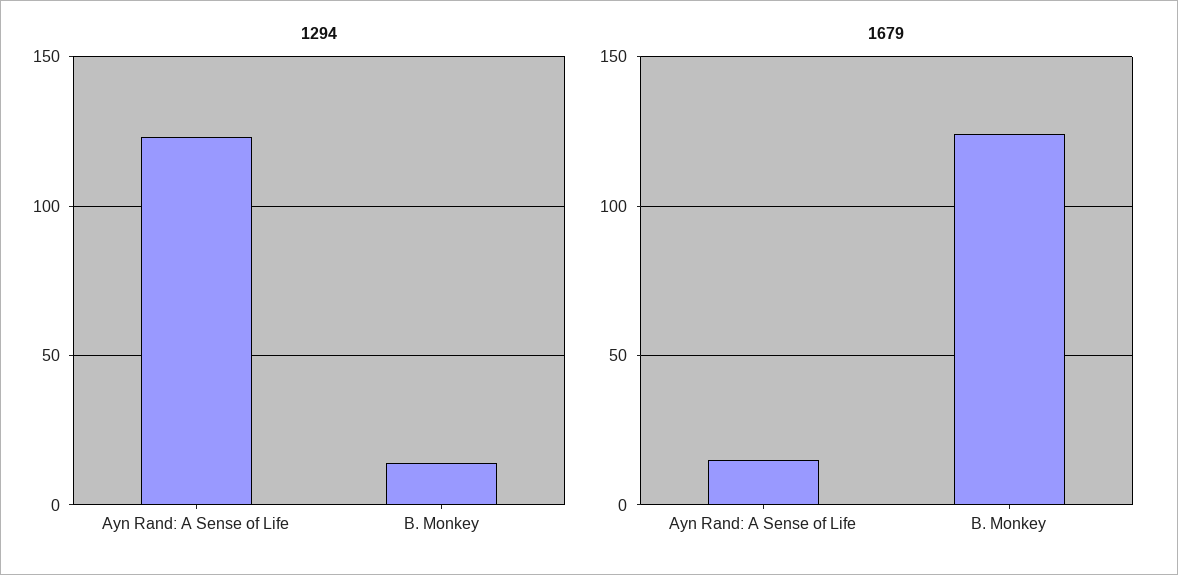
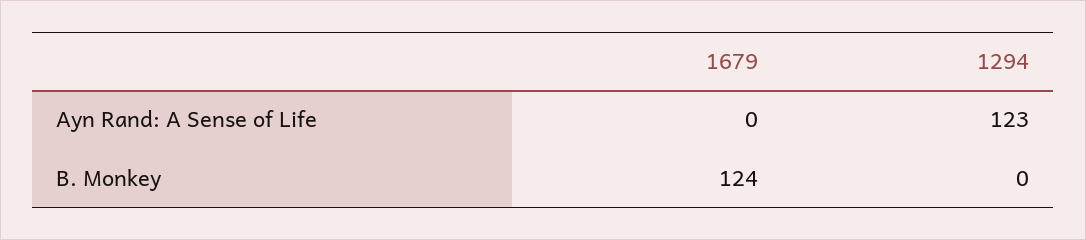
1294, B. Monkey: 15 -> 0
1679, Ayn Rand: A Sense of Life: 15 -> 0

